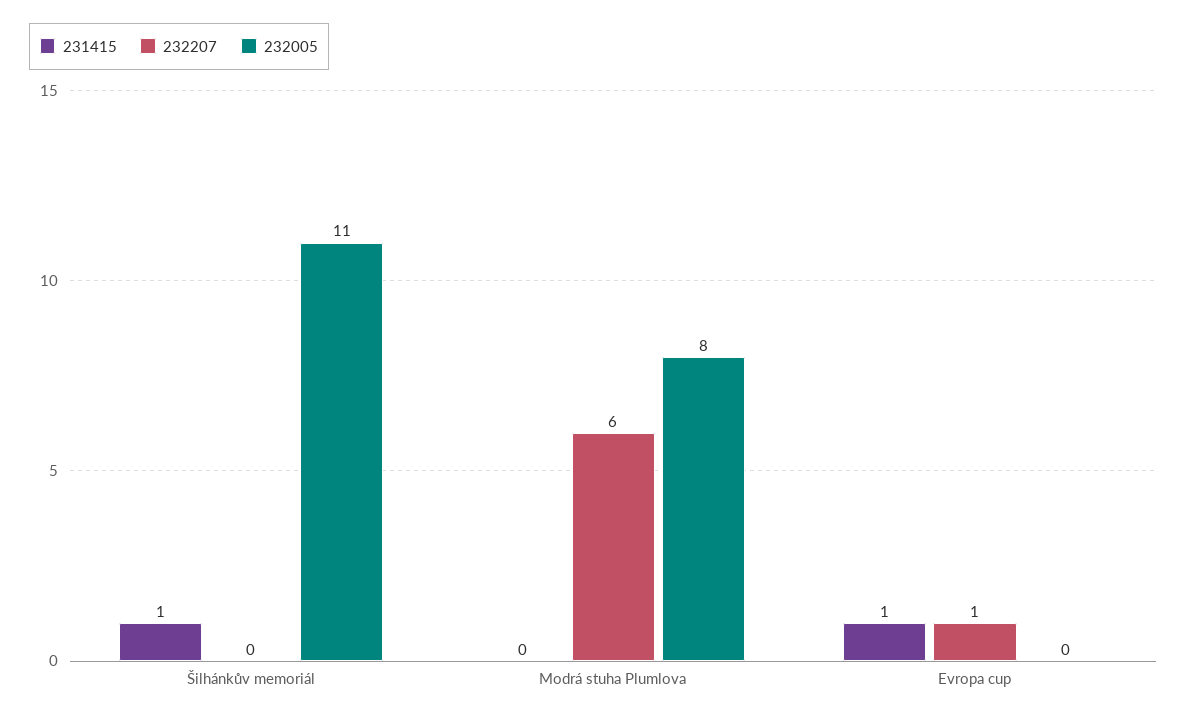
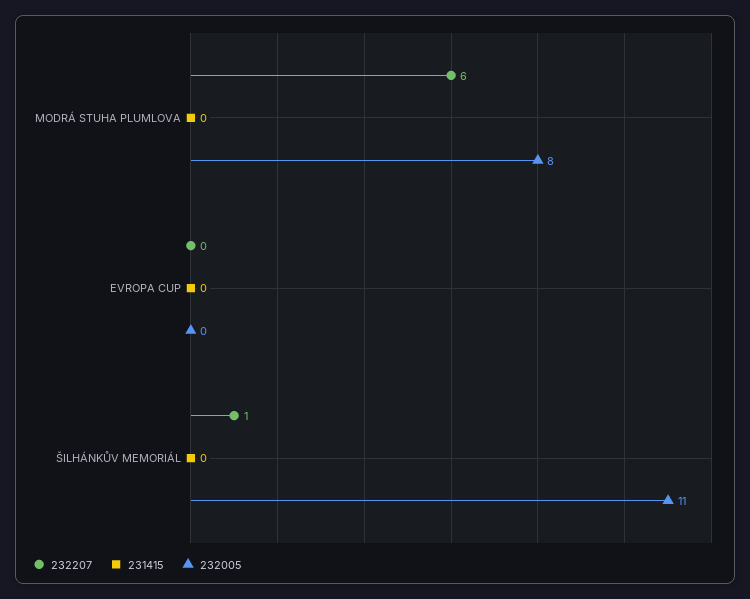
231415, Šilhánkův memoriál: 1 -> 0
232207, Šilhánkův memoriál: 0 -> 1
231415, Evropa cup: 1 -> 0
232207, Evropa cup: 1 -> 0

